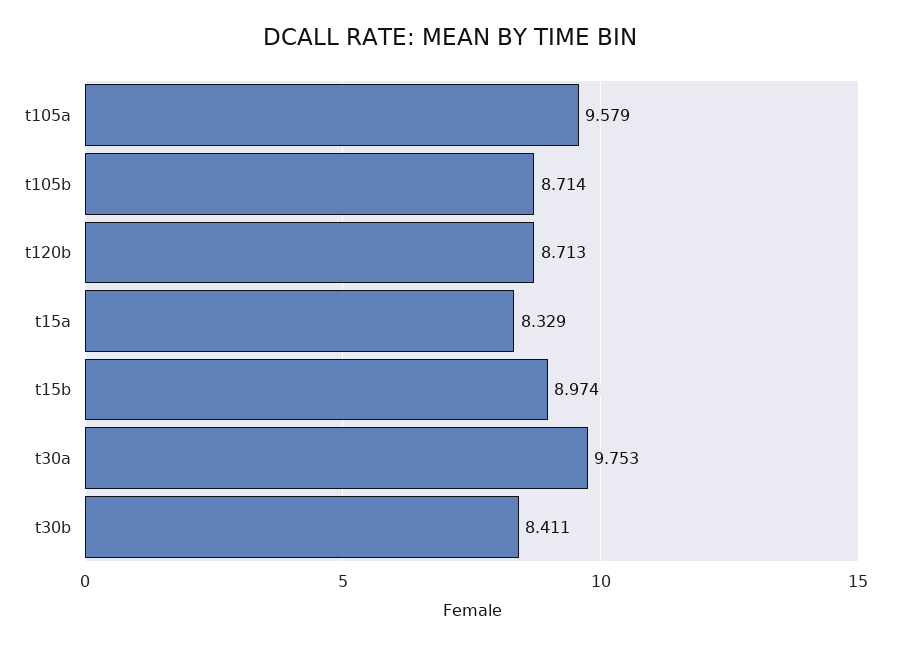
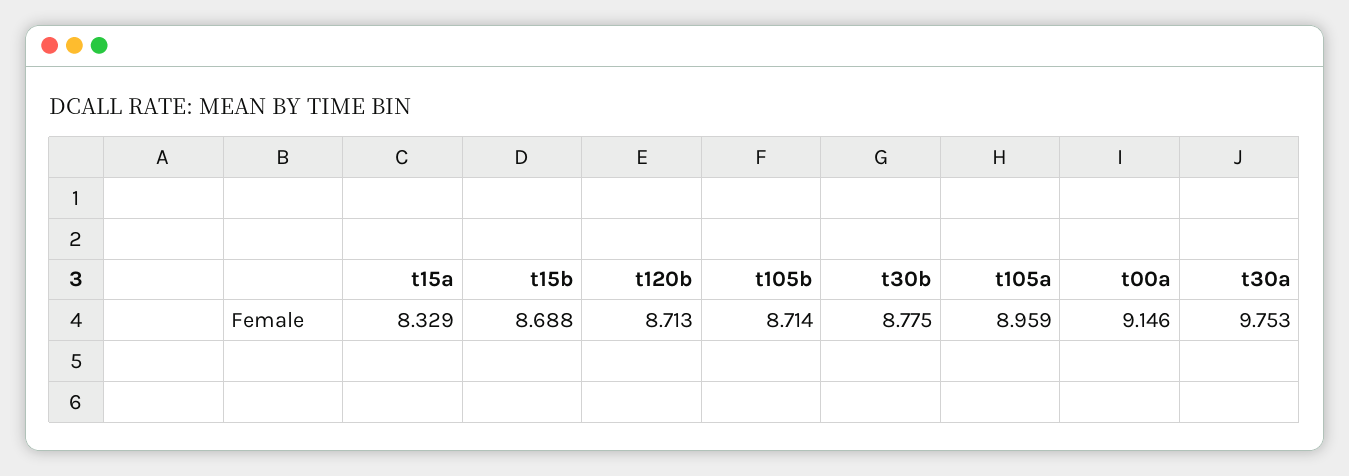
t105a: 9.579 -> 8.959
t15b: 8.974 -> 8.688
t30b: 8.411 -> 8.775
t00a: none -> 9.146

